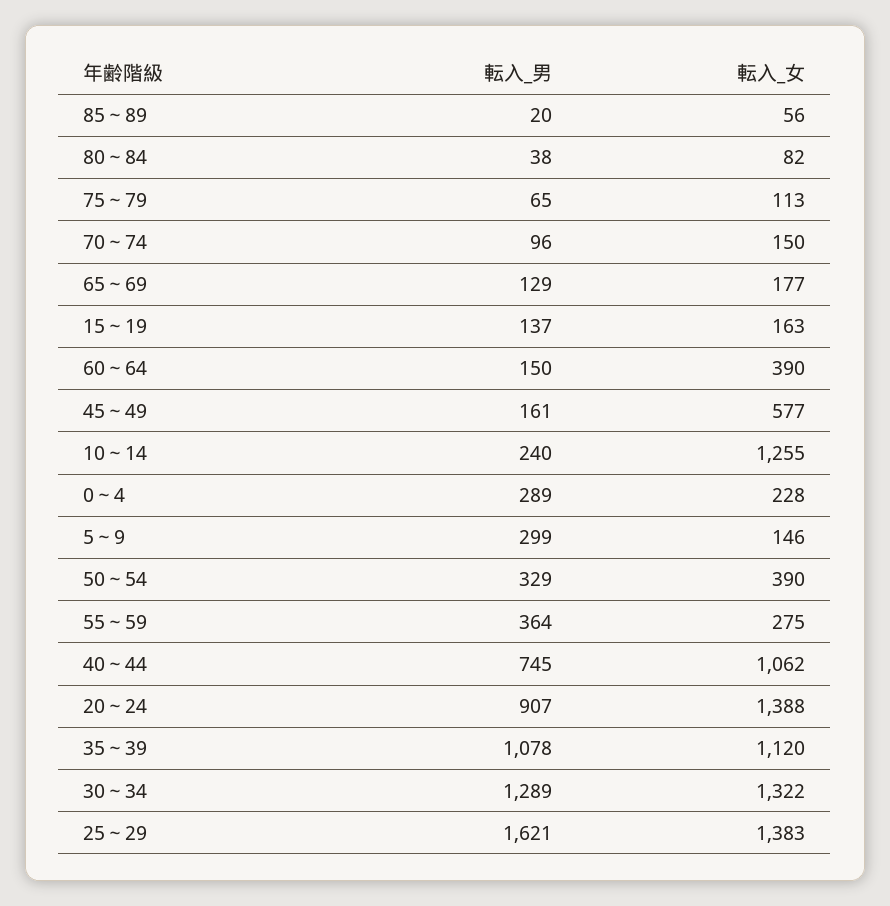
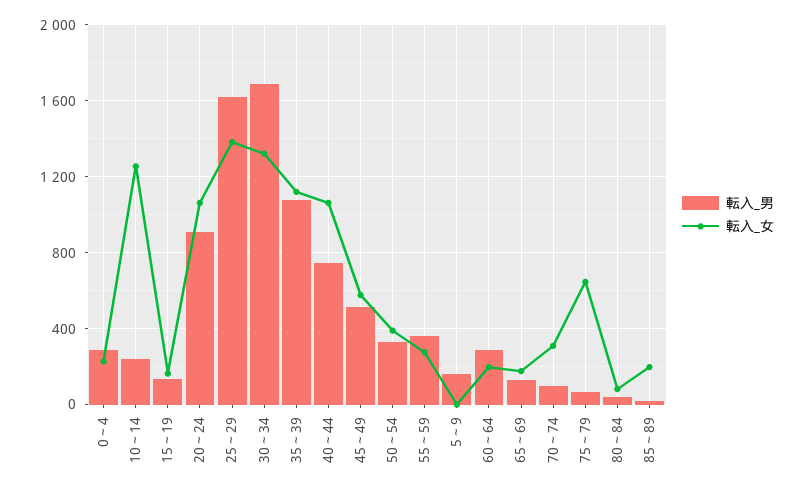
転入_女, 85～89: 56 -> 200
転入_女, 75～79: 113 -> 650
転入_女, 70～74: 150 -> 300
転入_男, 60～64: 150 -> 300
転入_女, 60～64: 390 -> 200
転入_男, 45～49: 161 -> 500
転入_男, 5～9: 299 -> 150
転入_女, 5～9: 146 -> 0
転入_女, 20～24: 1388 -> 1050
転入_男, 30～34: 1289 -> 1700

